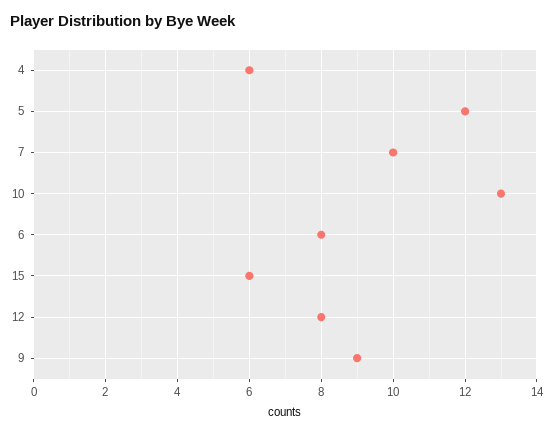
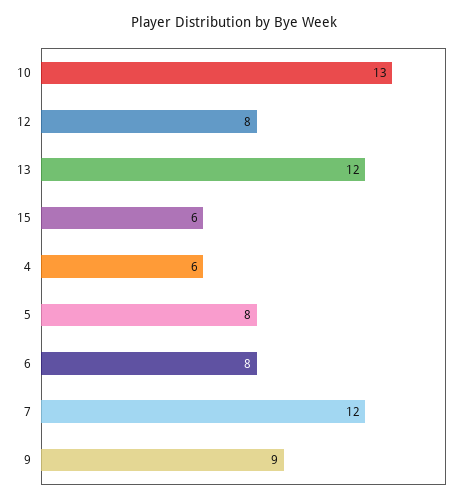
5: 12 -> 8
7: 10 -> 12
13: none -> 12

